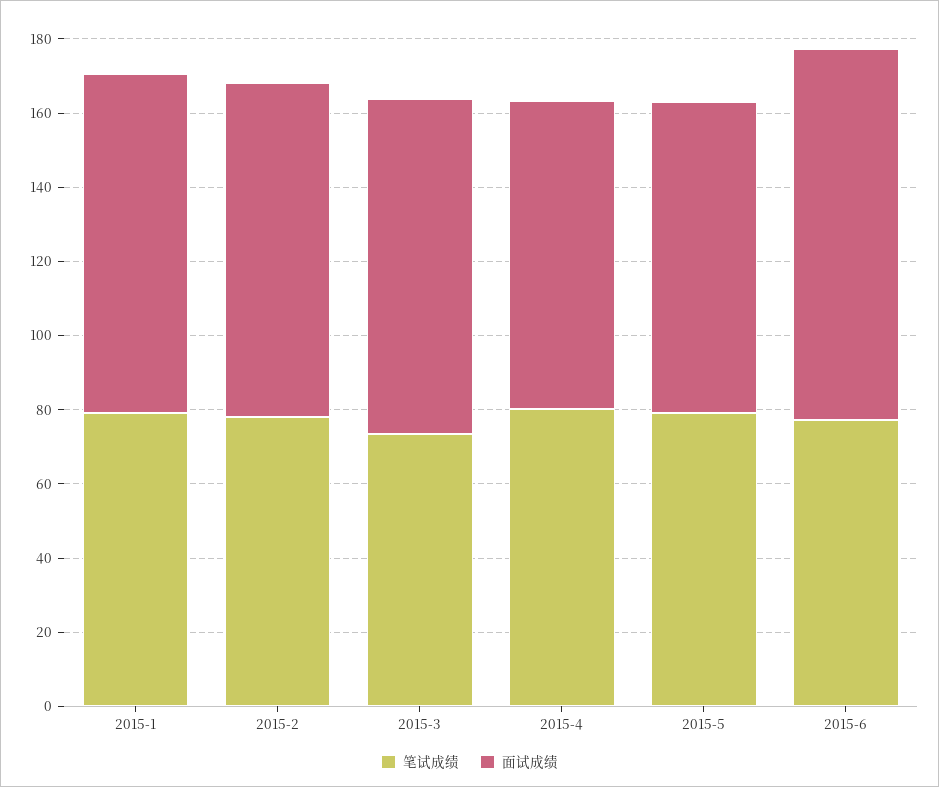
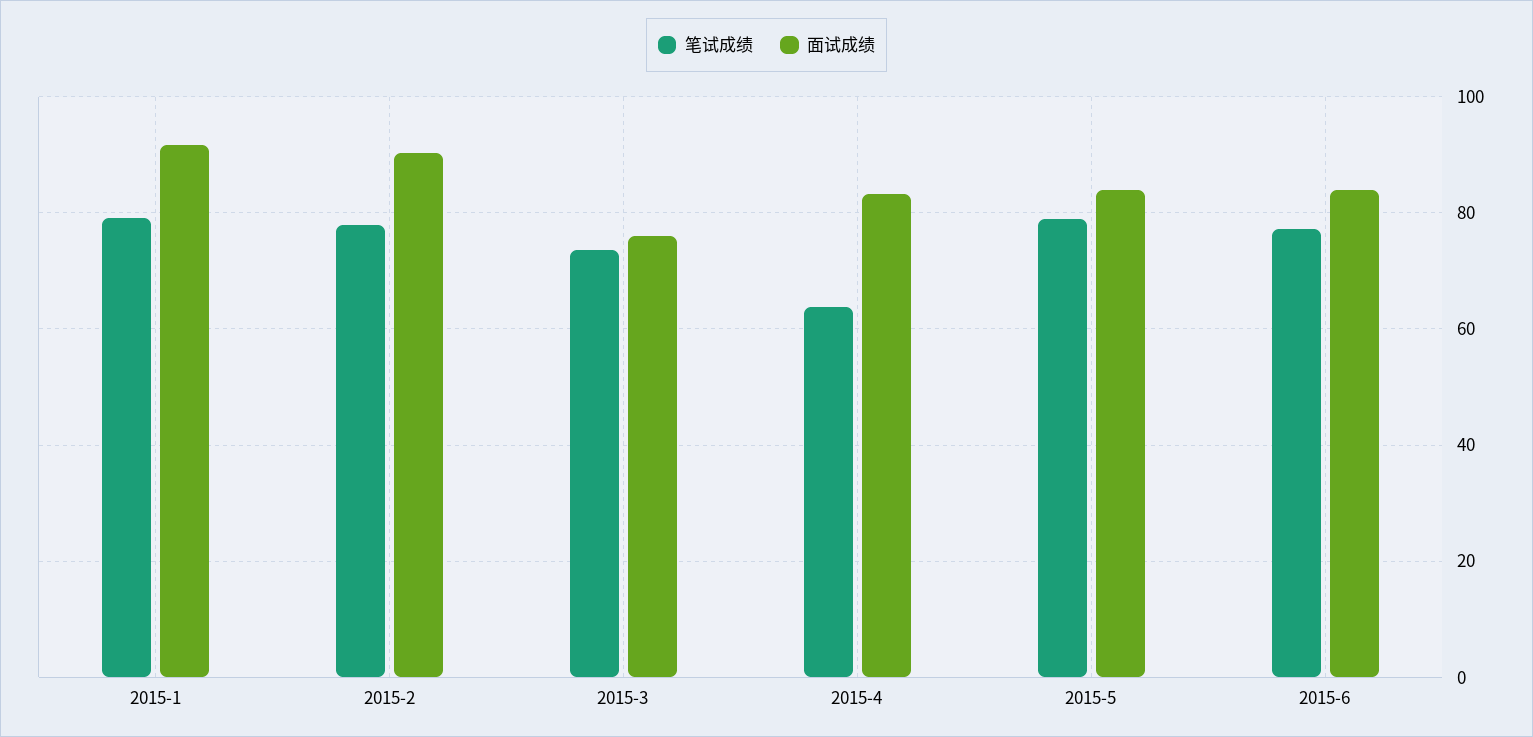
面试成绩, 2015-3: 90 -> 76
笔试成绩, 2015-4: 80 -> 64
面试成绩, 2015-6: 100 -> 84

